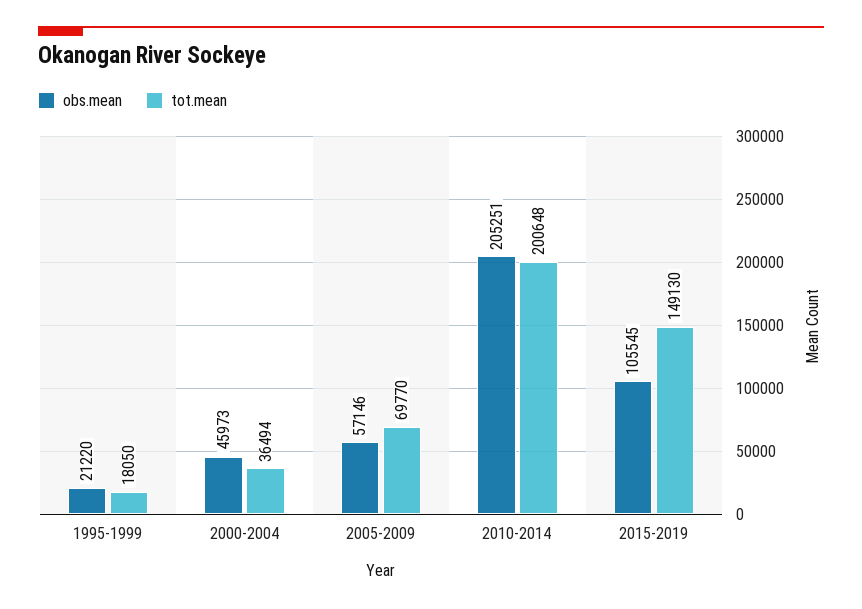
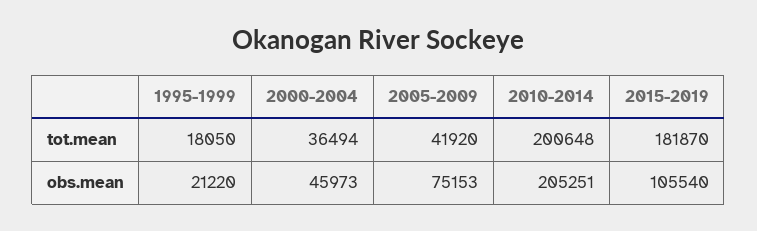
obs.mean, 2005-2009: 57146 -> 75153
tot.mean, 2005-2009: 69770 -> 41920
obs.mean, 2015-2019: 105545 -> 105540
tot.mean, 2015-2019: 149130 -> 181870

